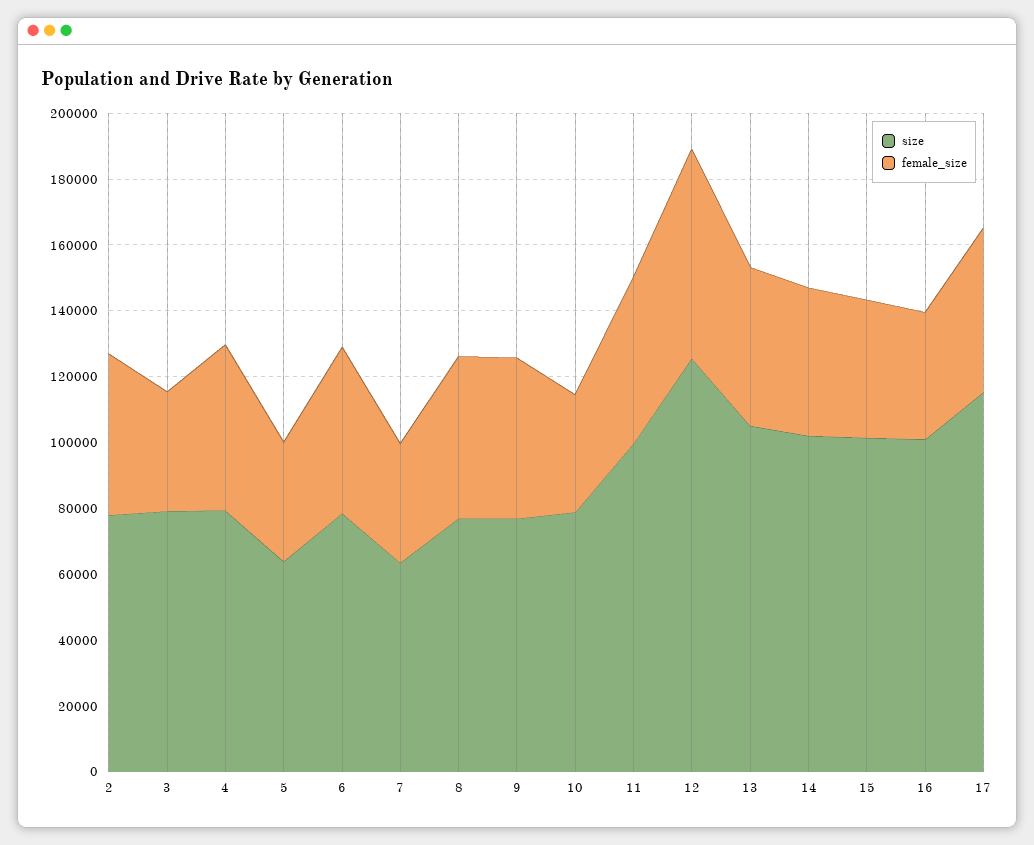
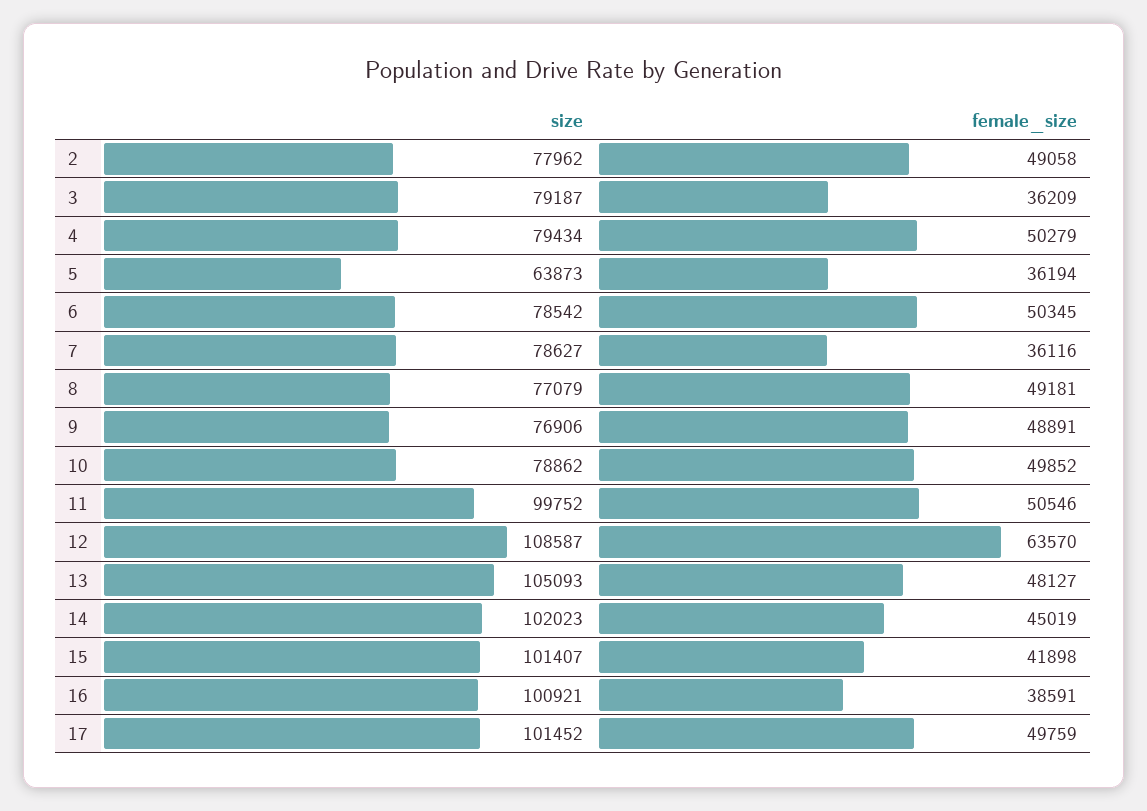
size, 7: 65000 -> 78627
female_size, 10: 35000 -> 49852
size, 12: 125000 -> 108587
size, 17: 115000 -> 101452

